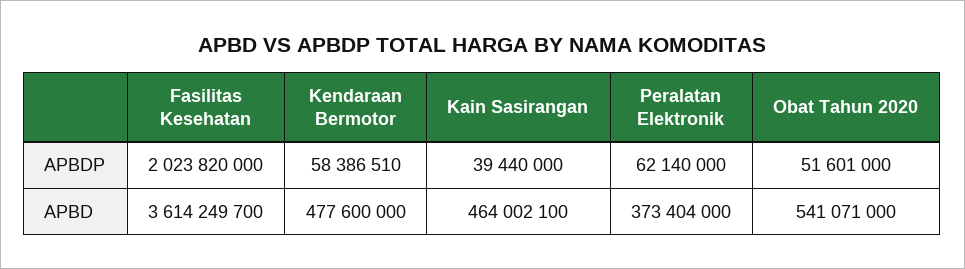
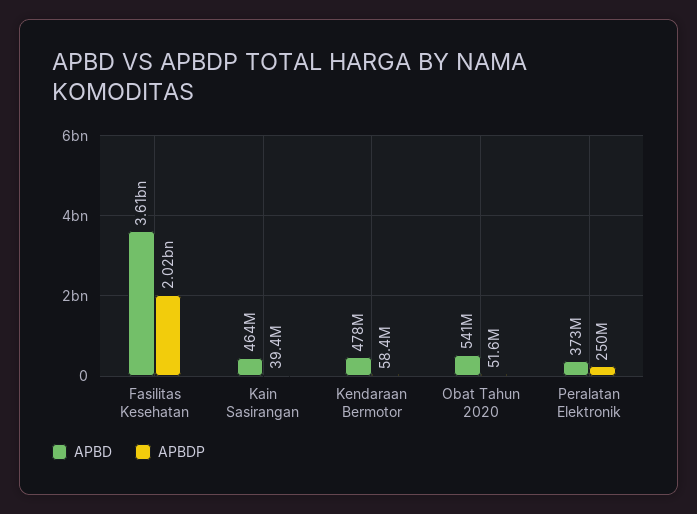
APBDP, Peralatan Elektronik: 62140000 -> 250000000

